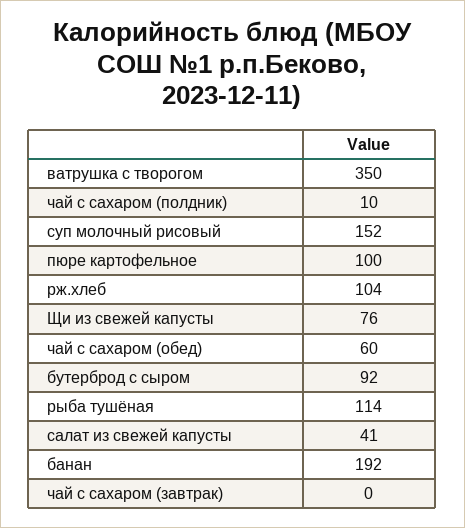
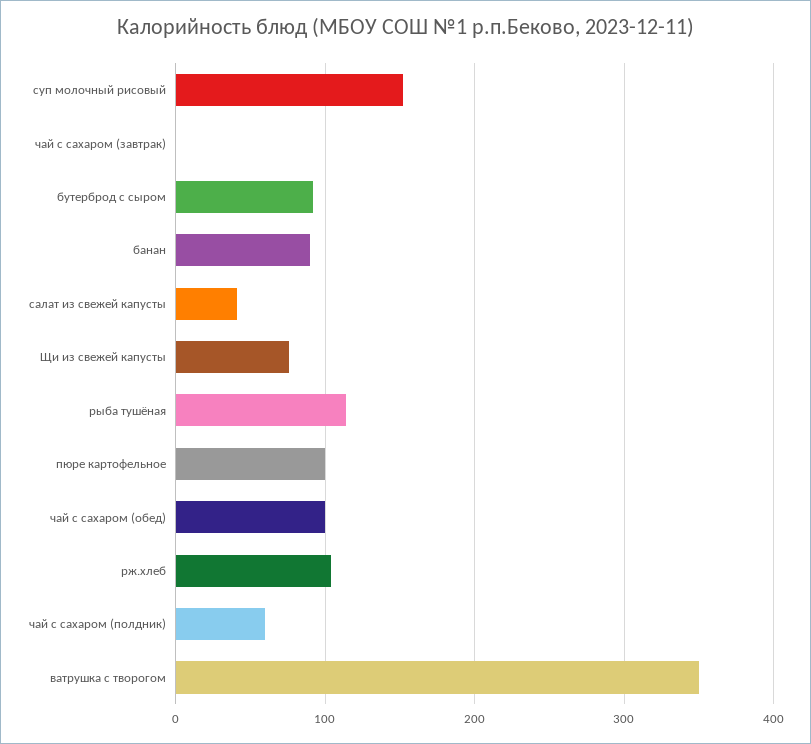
чай с сахаром (полдник): 10 -> 60
чай с сахаром (обед): 60 -> 100
банан: 192 -> 90

